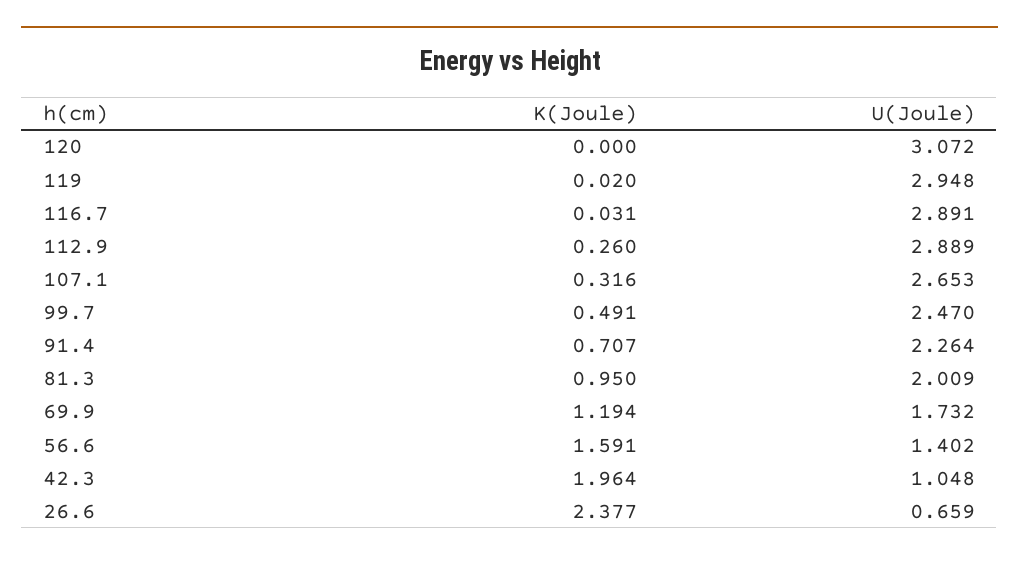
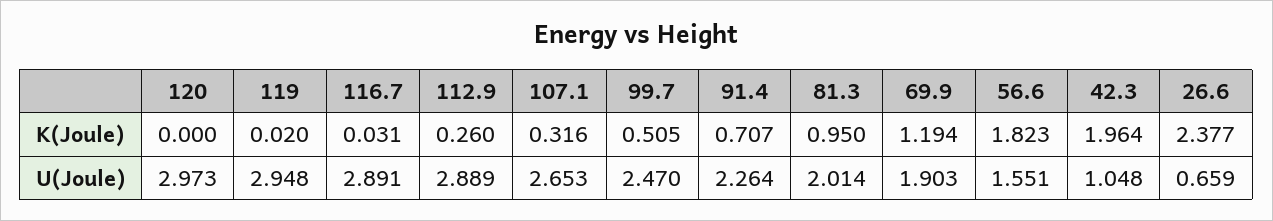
U(Joule), 120: 3.072 -> 2.973
K(Joule), 99.7: 0.491 -> 0.505
U(Joule), 81.3: 2.009 -> 2.014
U(Joule), 69.9: 1.732 -> 1.903
K(Joule), 56.6: 1.591 -> 1.823
U(Joule), 56.6: 1.402 -> 1.551

